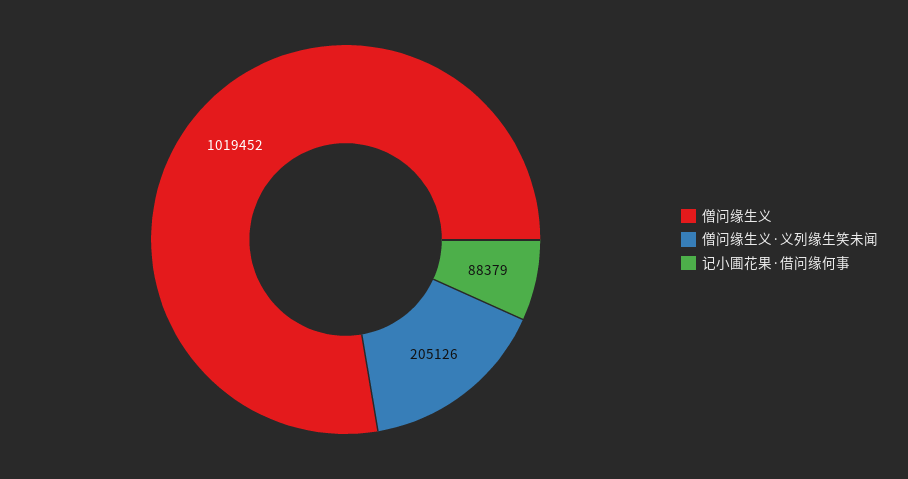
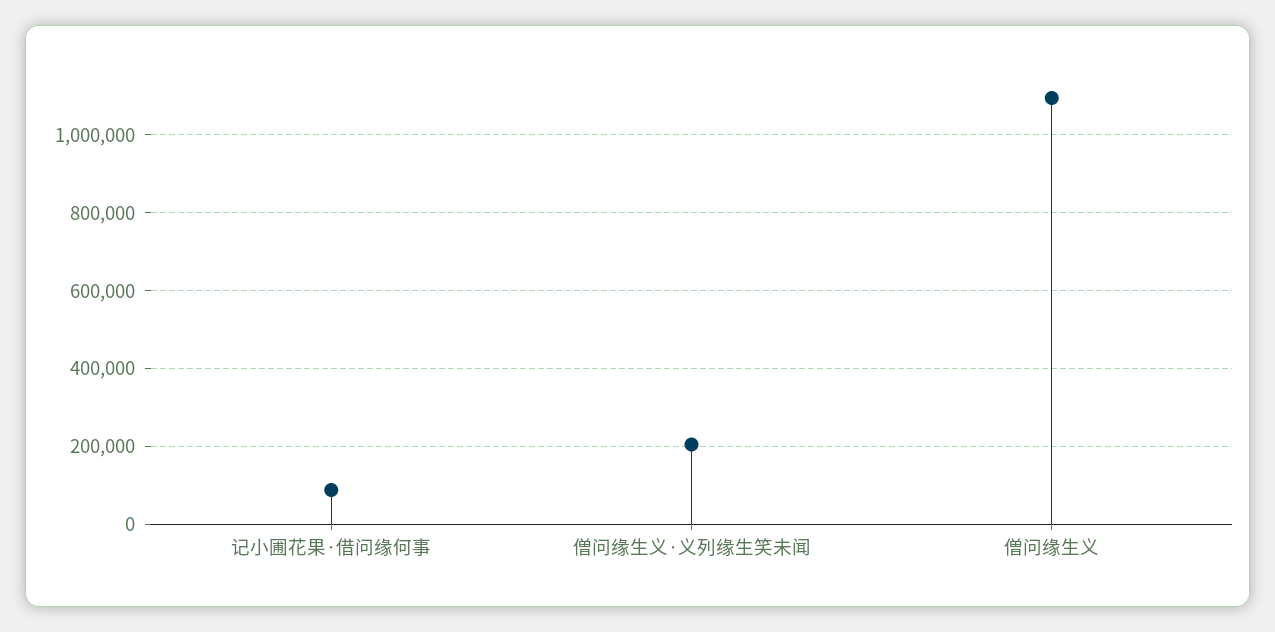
僧问缘生义: 1019452 -> 1100000

